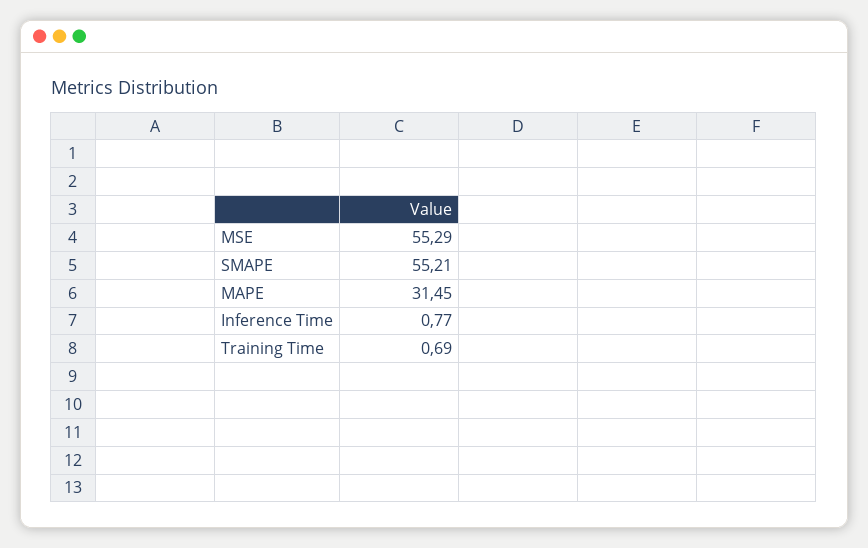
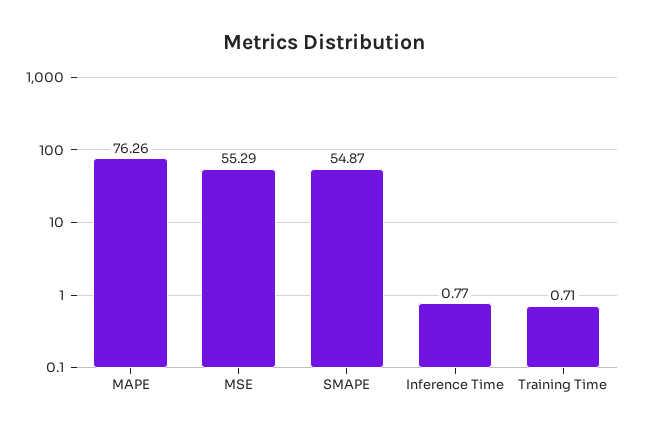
SMAPE: 55.21 -> 54.87
MAPE: 31.45 -> 76.26
Training Time: 0.69 -> 0.71

